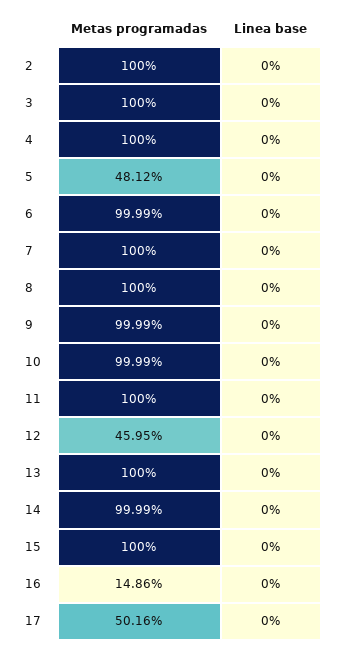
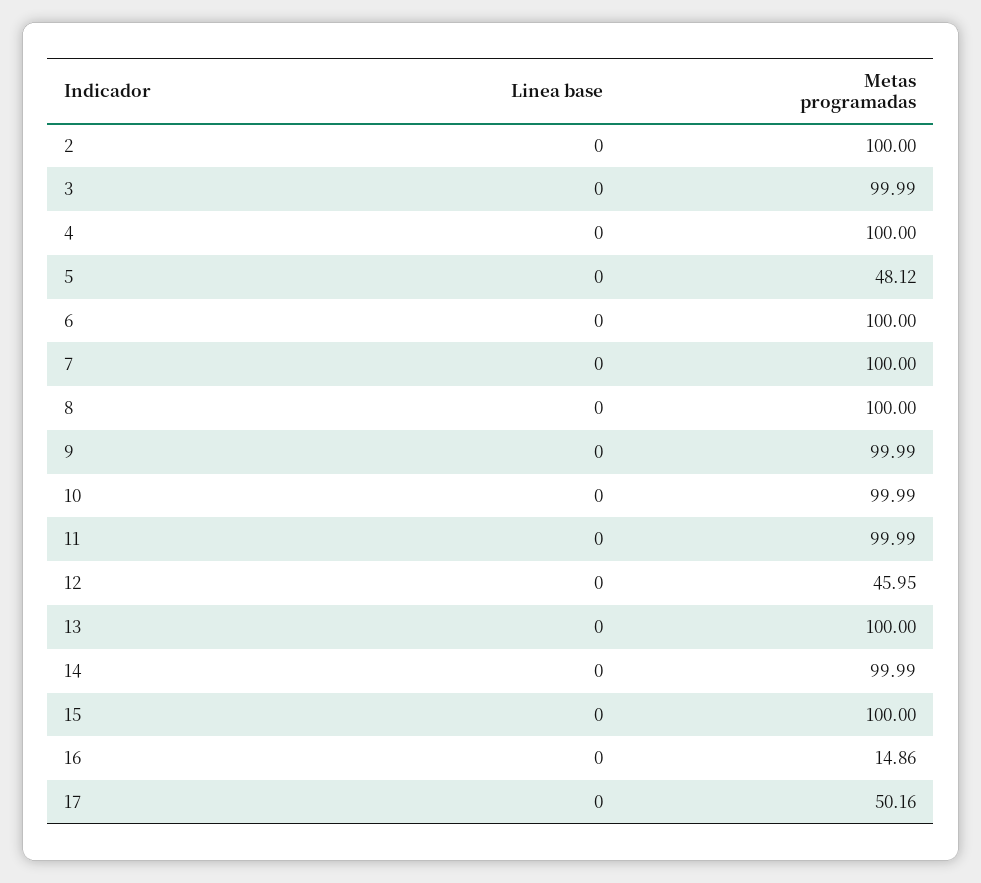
Metas programadas, 3: 100 -> 99.99
Metas programadas, 6: 99.99 -> 100
Metas programadas, 11: 100 -> 99.99

